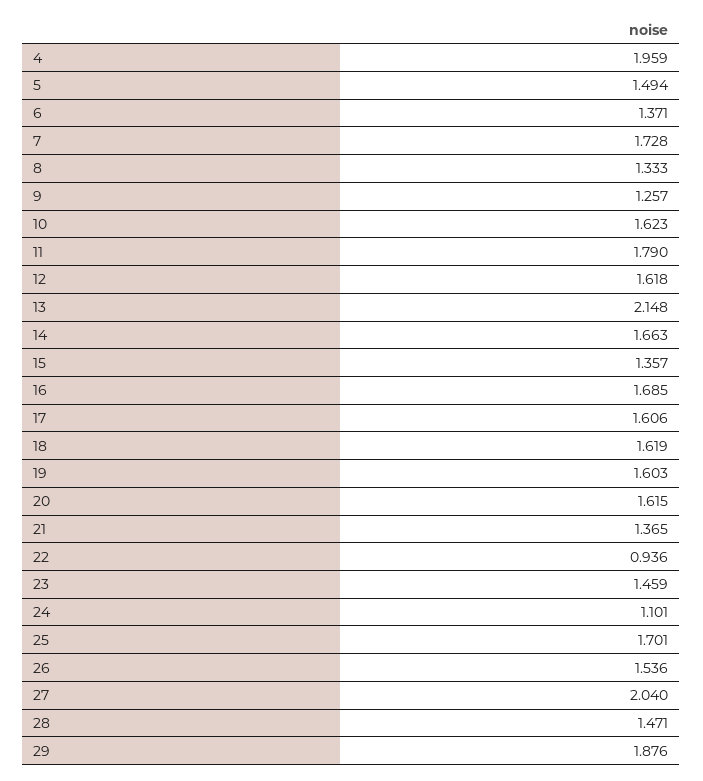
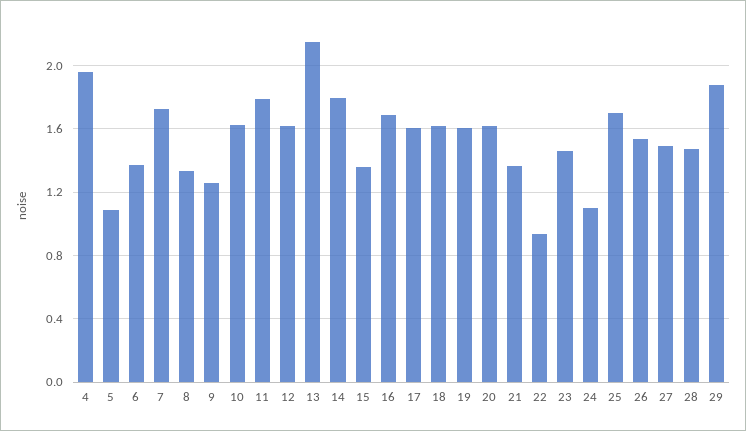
5: 1.494 -> 1.1
14: 1.663 -> 1.8
27: 2.04 -> 1.5

